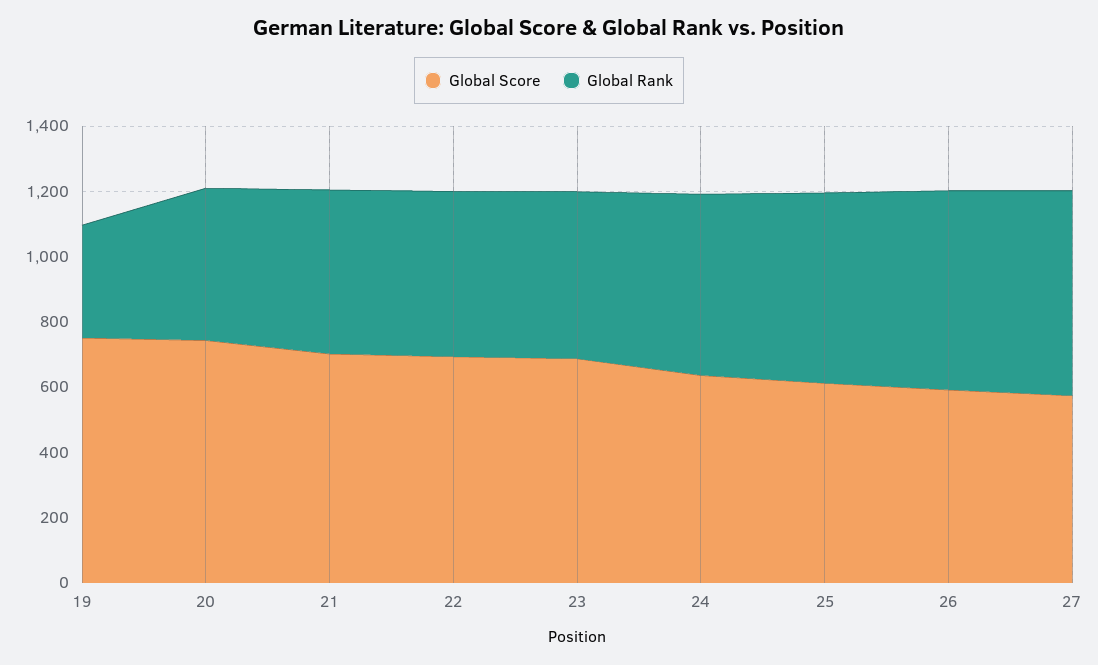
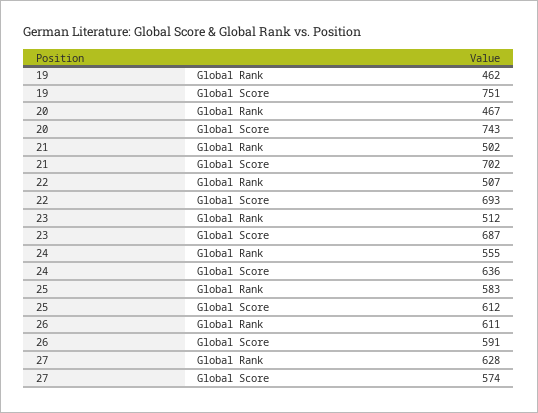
Global Rank, 19: 350 -> 462

